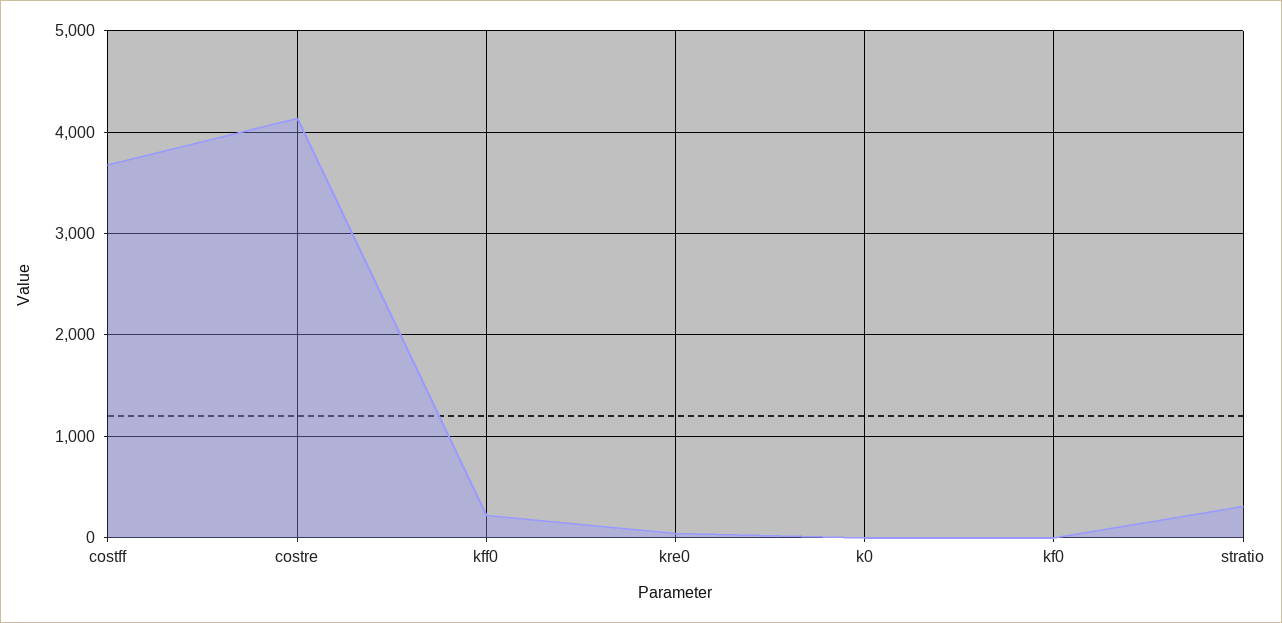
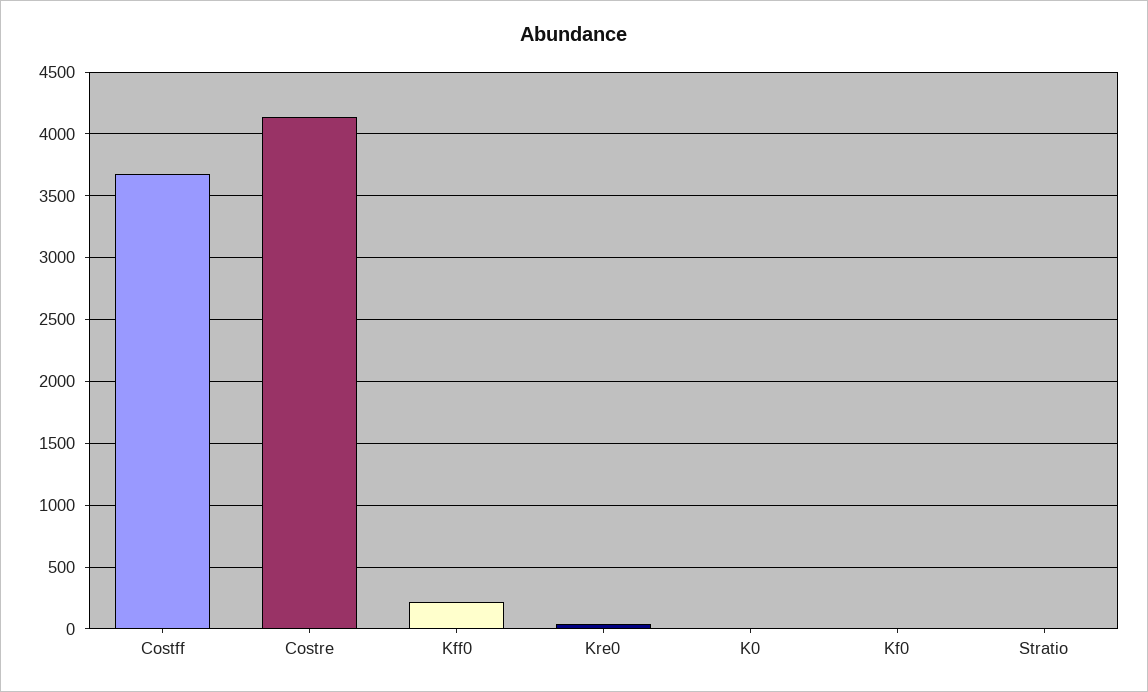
stratio: 300 -> 0

